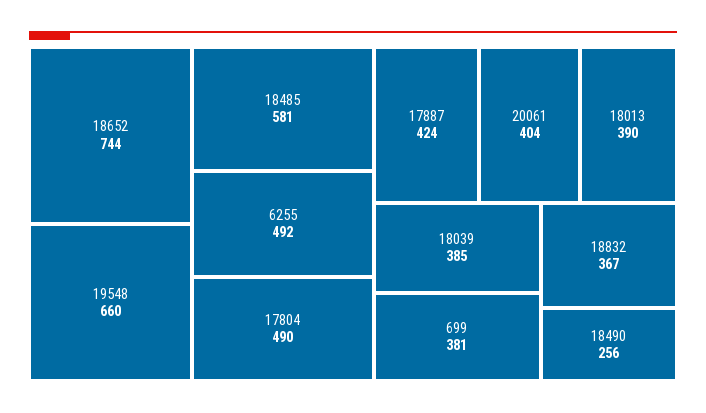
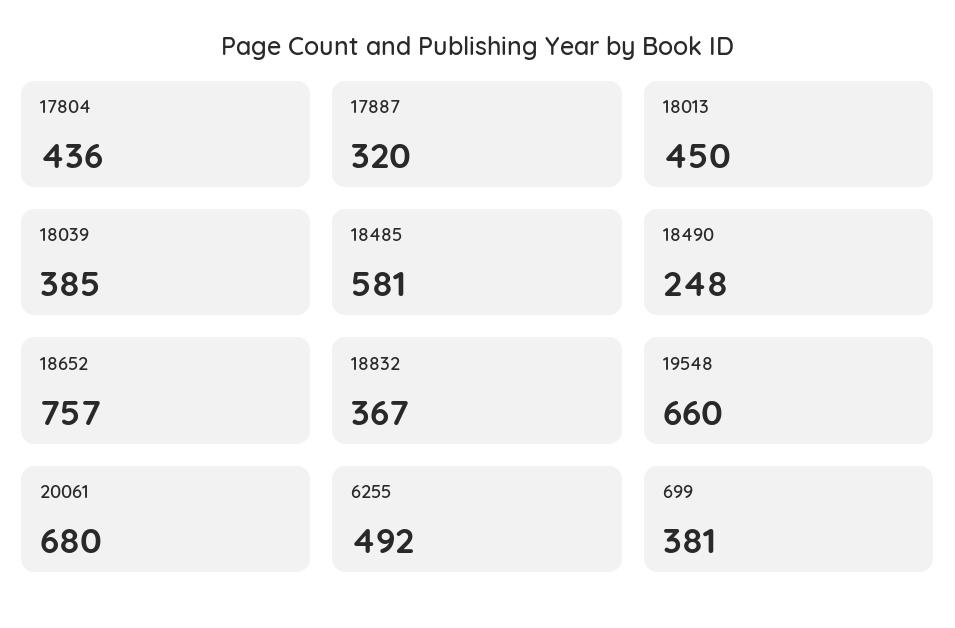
18652: 744 -> 757
17804: 490 -> 436
17887: 424 -> 320
20061: 404 -> 680
18013: 390 -> 450
18490: 256 -> 248

